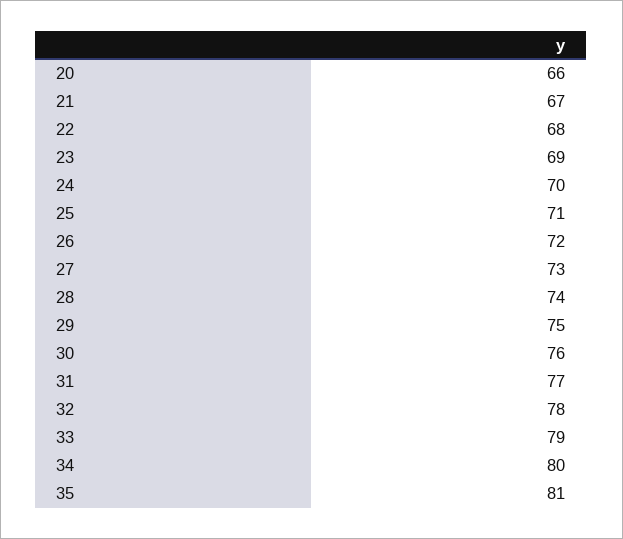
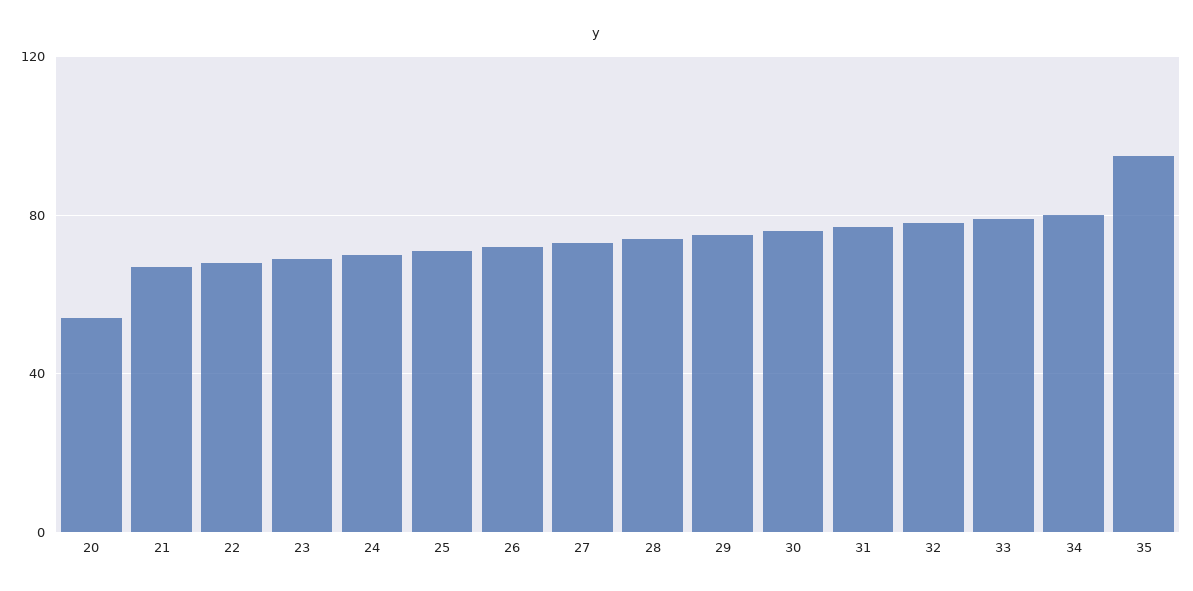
20: 66 -> 55
35: 81 -> 95

